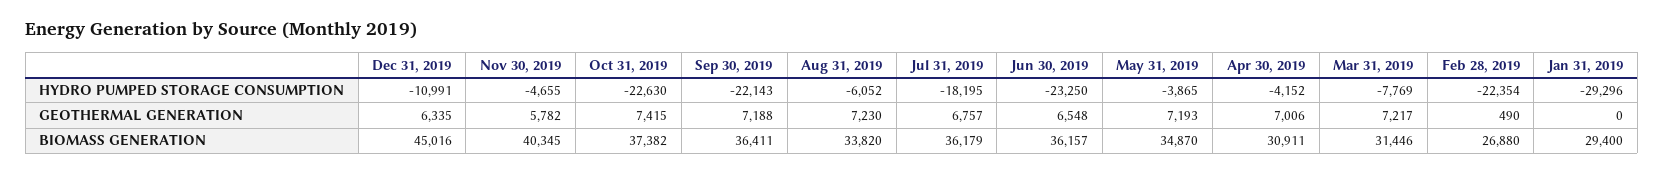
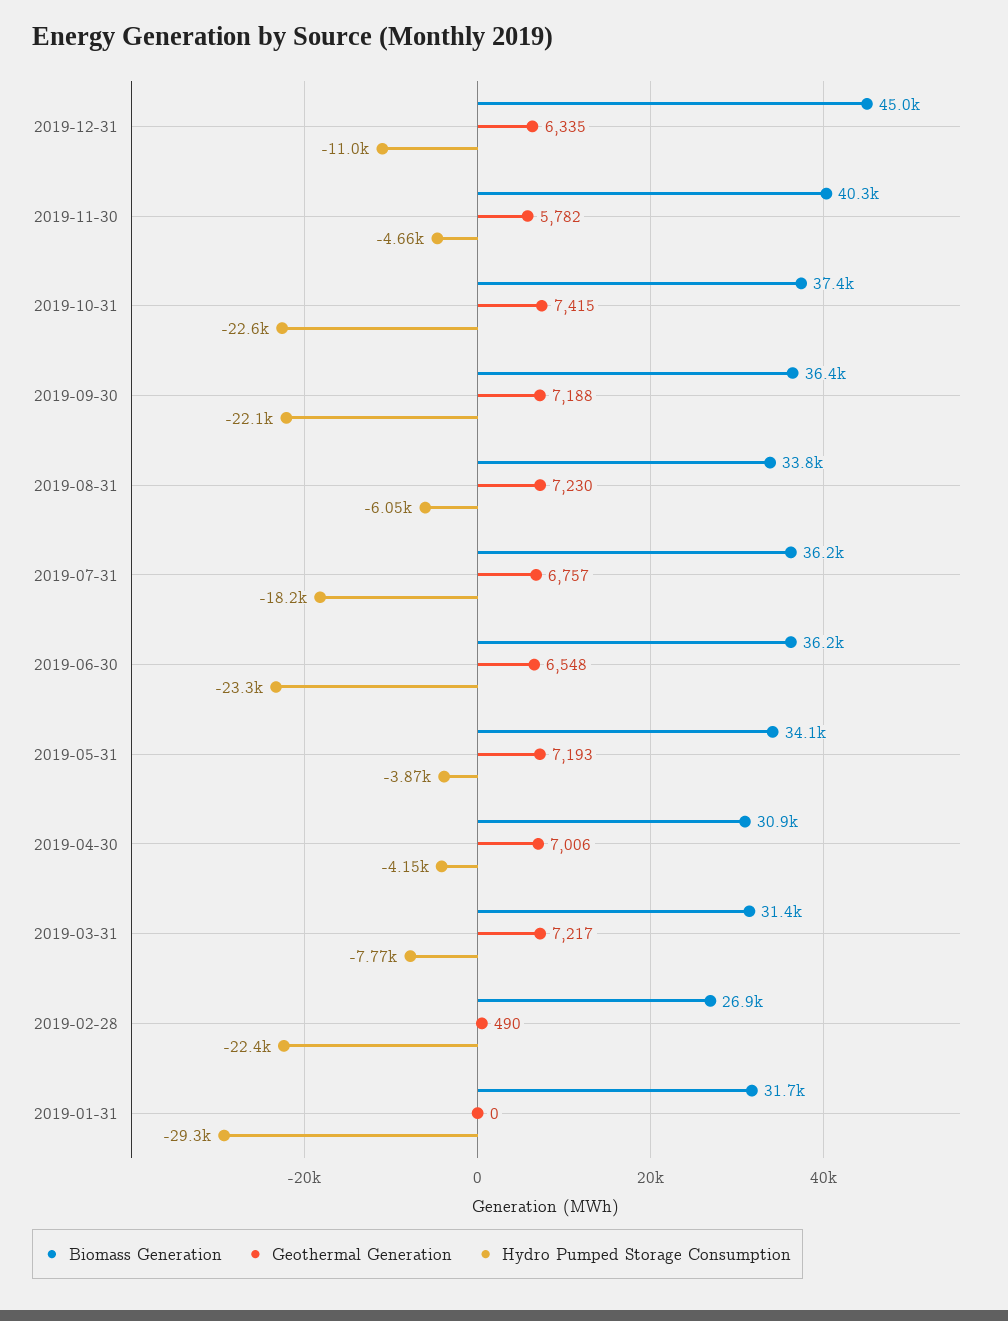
BIOMASS GENERATION, May 31, 2019: 34870 -> 34100
BIOMASS GENERATION, Jan 31, 2019: 29400 -> 31700

